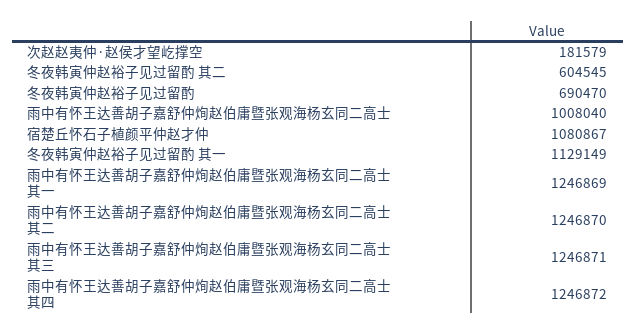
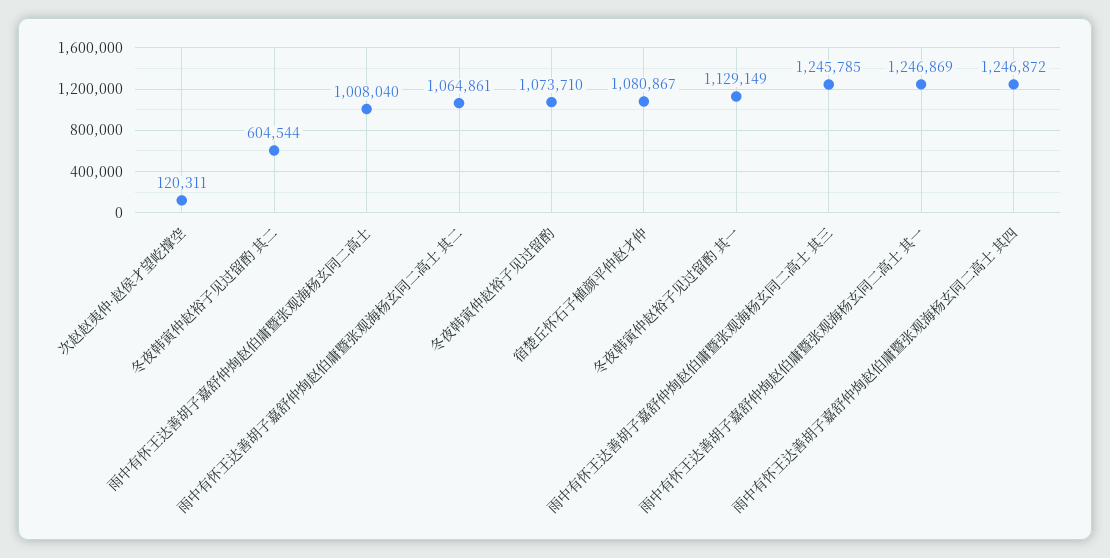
次赵赵夷仲·赵侯才望屹撑空: 181579 -> 120311
冬夜韩寅仲赵裕子见过留酌 其二: 604545 -> 604544
冬夜韩寅仲赵裕子见过留酌: 690470 -> 1073710
雨中有怀王达善胡子嘉舒仲㶷赵伯庸暨张观海杨玄同二高士 其二: 1246870 -> 1064861
雨中有怀王达善胡子嘉舒仲㶷赵伯庸暨张观海杨玄同二高士 其三: 1246871 -> 1245785

